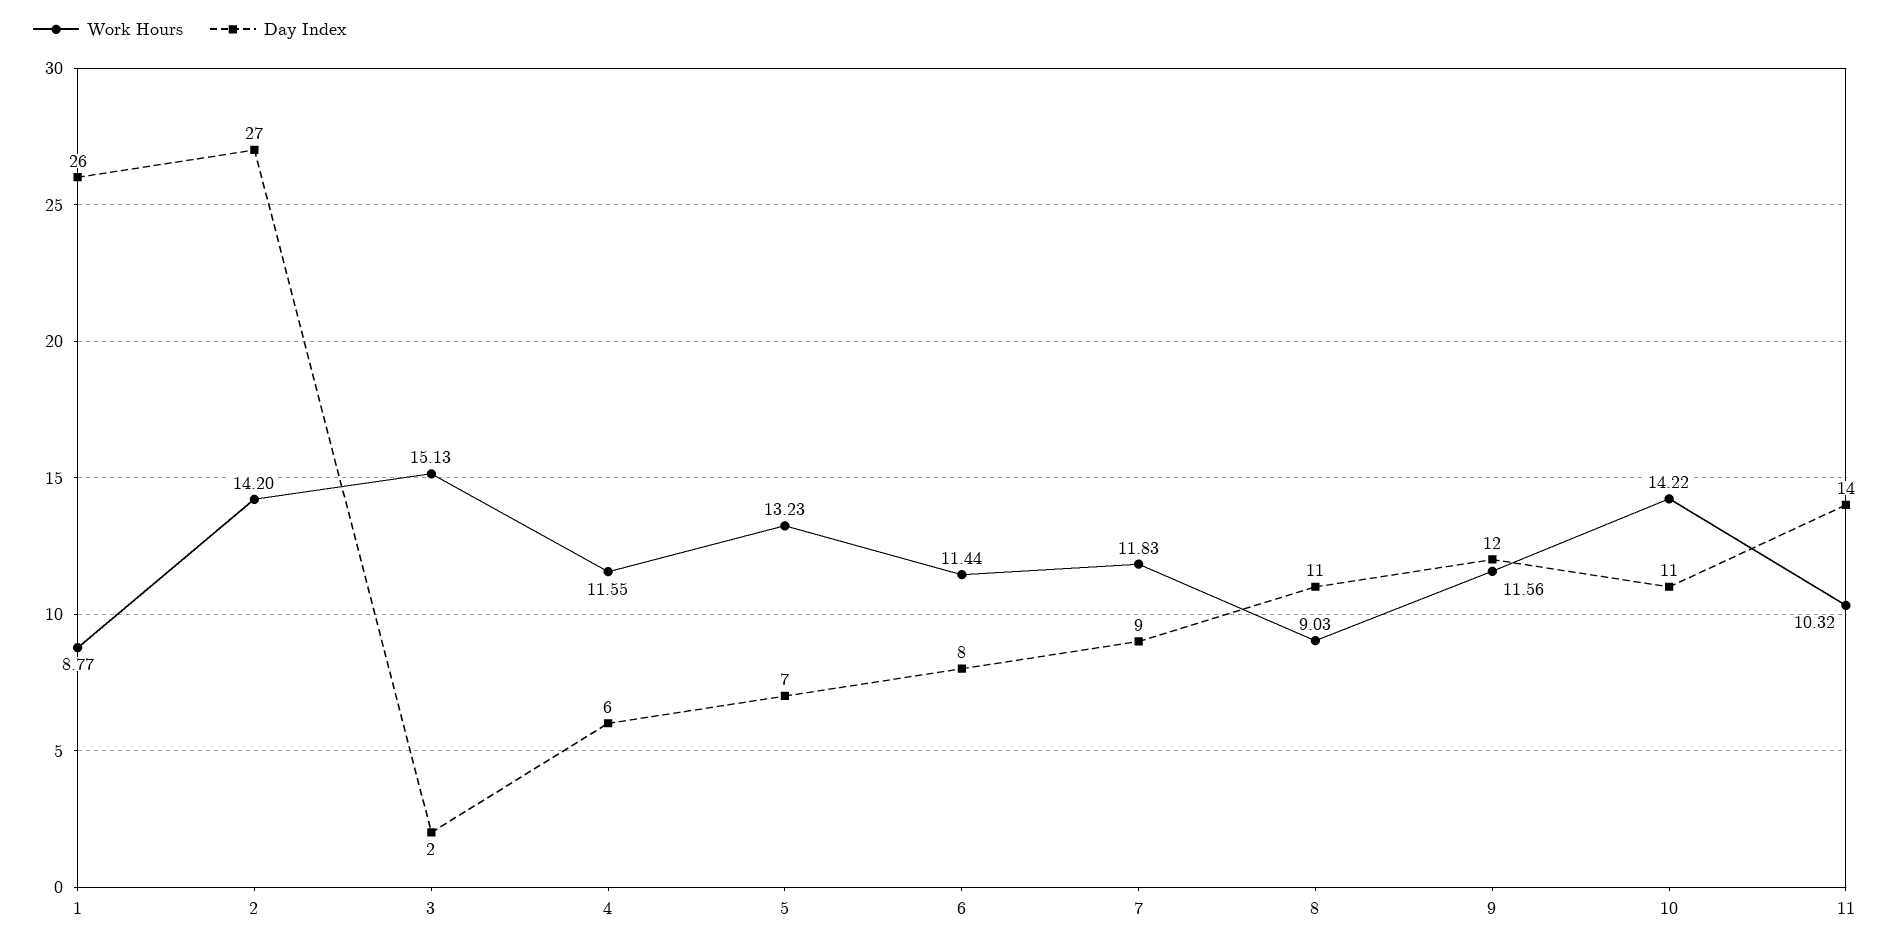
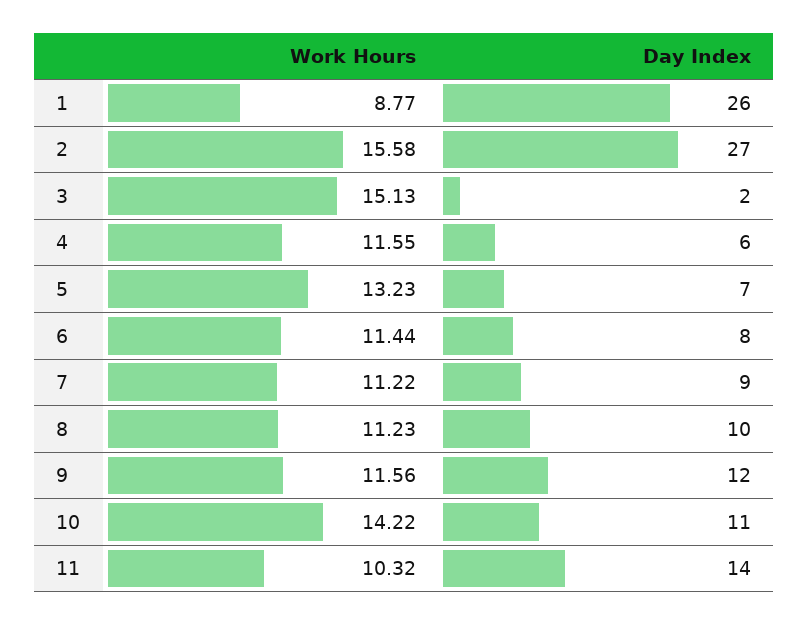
Work Hours, 2: 14.2 -> 15.58
Work Hours, 7: 11.83 -> 11.22
Work Hours, 8: 9.03 -> 11.23
Day Index, 8: 11 -> 10

